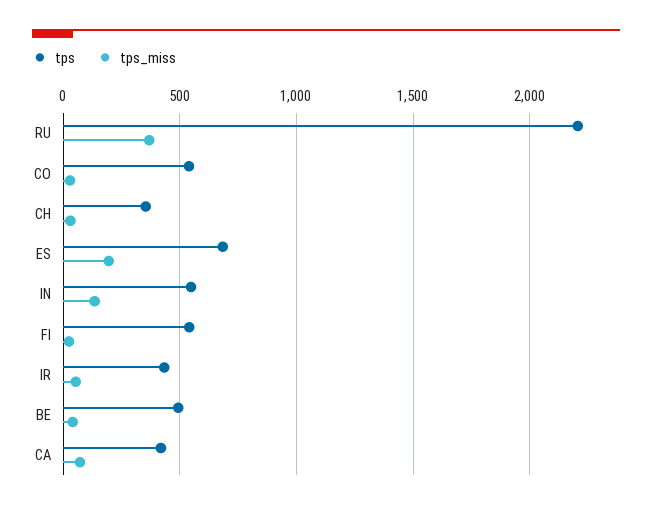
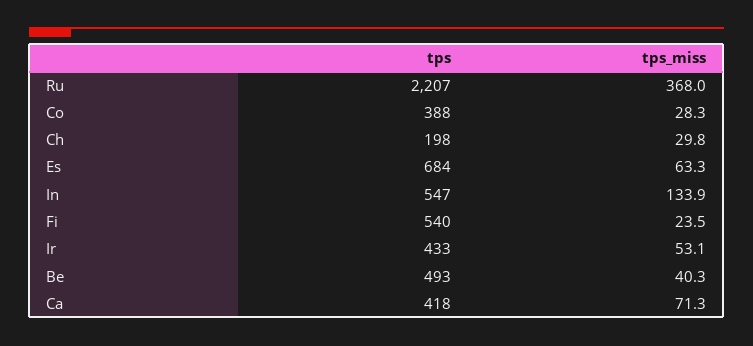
tps, CO: 550 -> 388
tps, CH: 350 -> 198
tps_miss, ES: 200 -> 63.3

